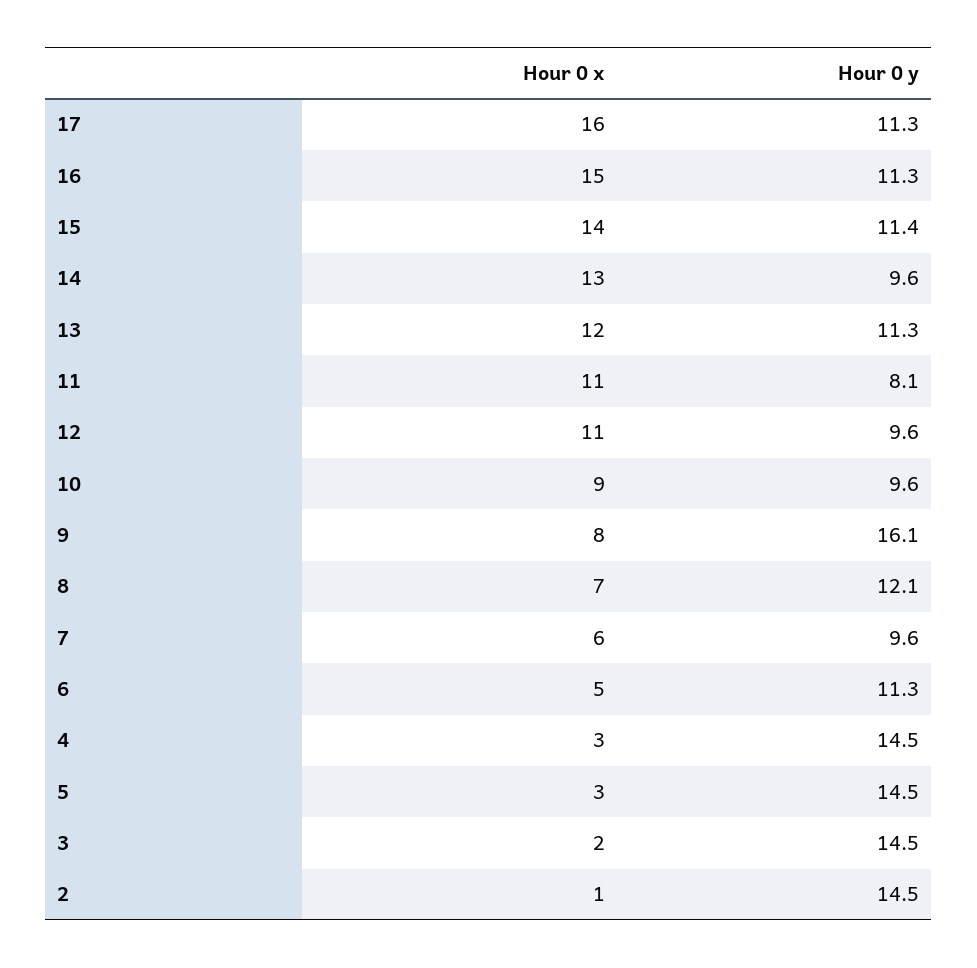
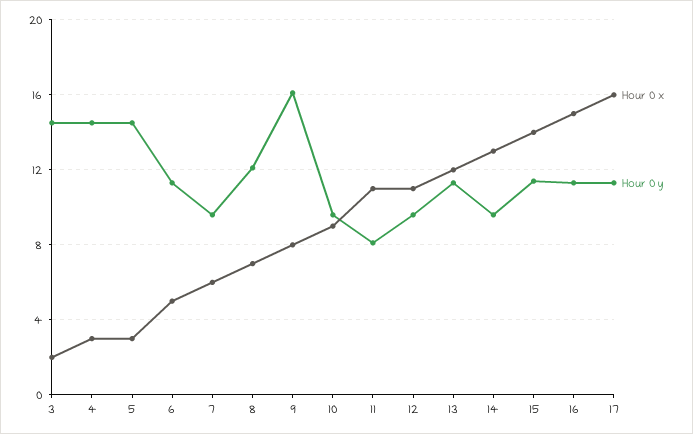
Hour 0 x, 2: 1 -> none
Hour 0 y, 2: 14.5 -> none

